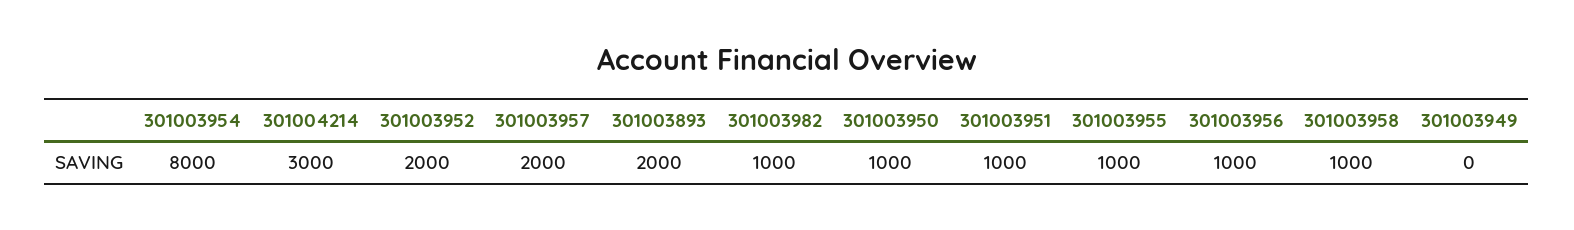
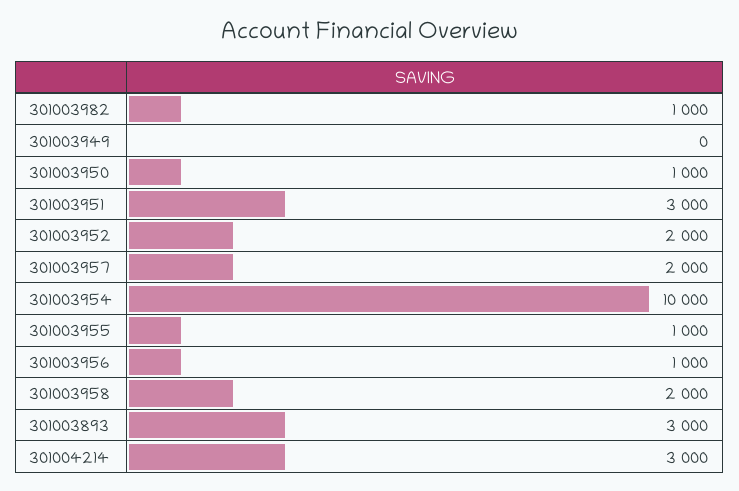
301003954: 8000 -> 10000
301003893: 2000 -> 3000
301003951: 1000 -> 3000
301003958: 1000 -> 2000

